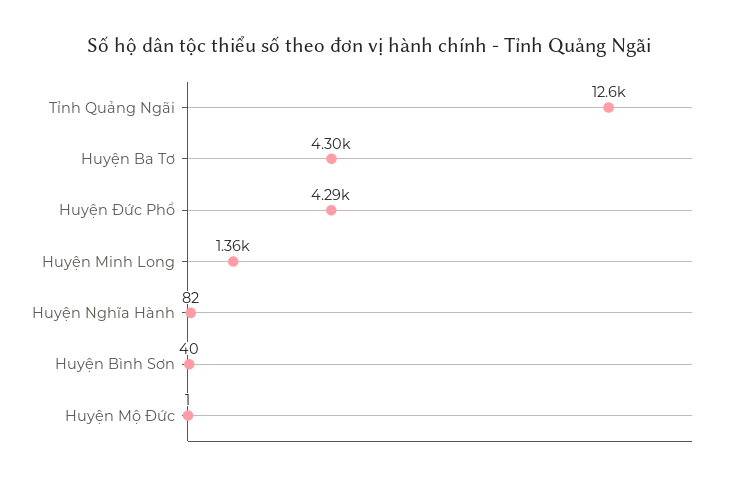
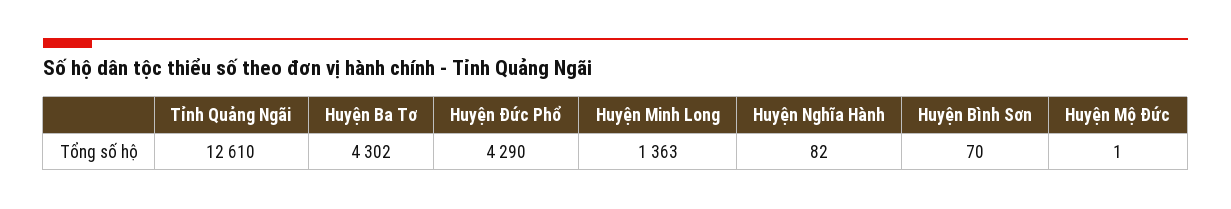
Huyện Bình Sơn: 40 -> 70

